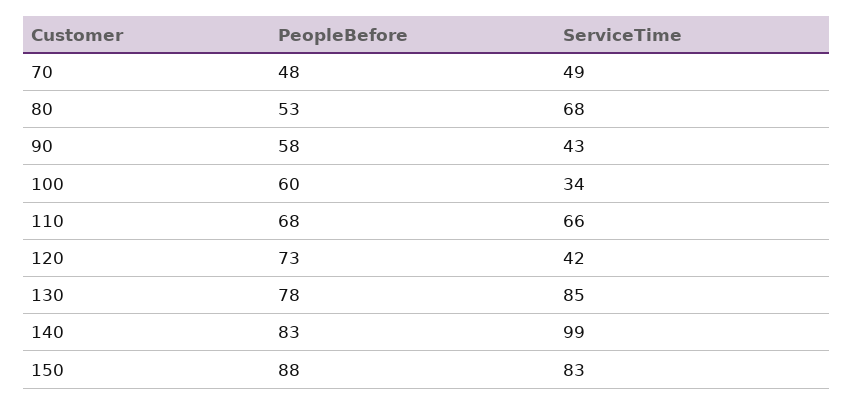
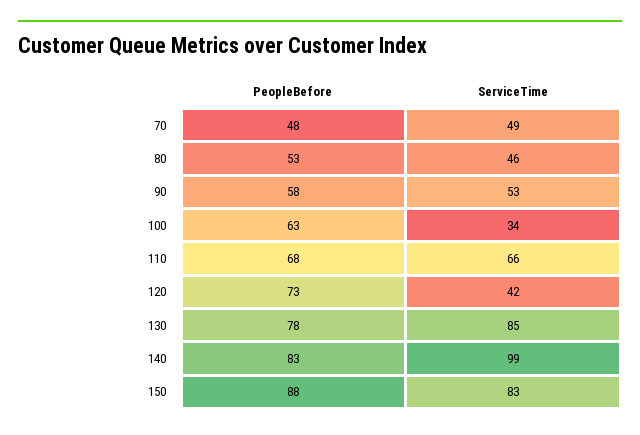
ServiceTime, 80: 68 -> 46
ServiceTime, 90: 43 -> 53
PeopleBefore, 100: 60 -> 63

